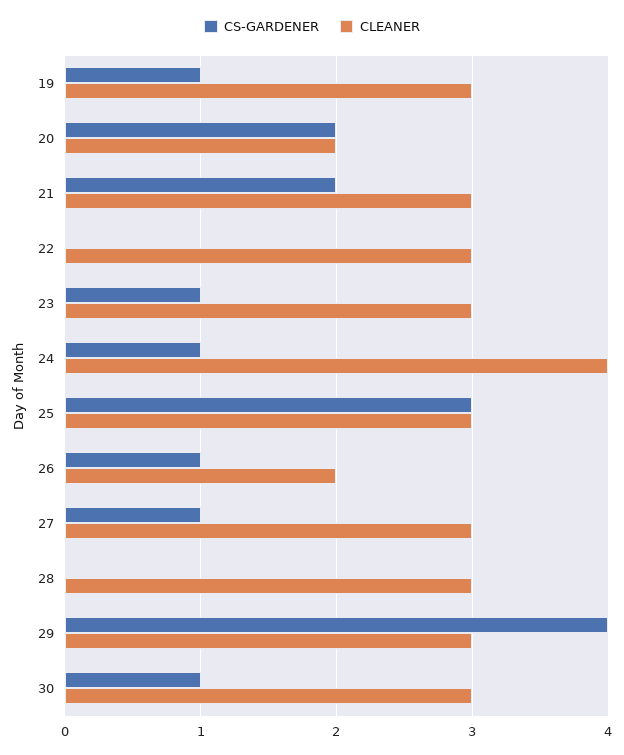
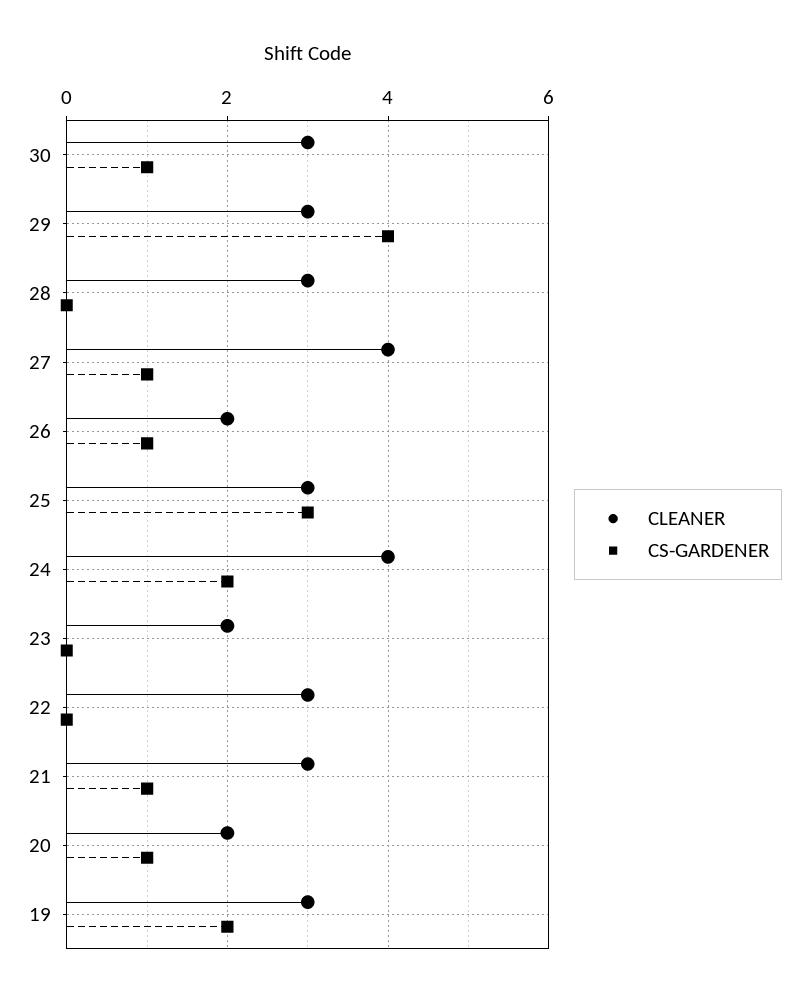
CS-GARDENER, 19: 1 -> 2
CS-GARDENER, 20: 2 -> 1
CS-GARDENER, 21: 2 -> 1
CS-GARDENER, 23: 1 -> 0
CLEANER, 23: 3 -> 2
CS-GARDENER, 24: 1 -> 2
CLEANER, 27: 3 -> 4

